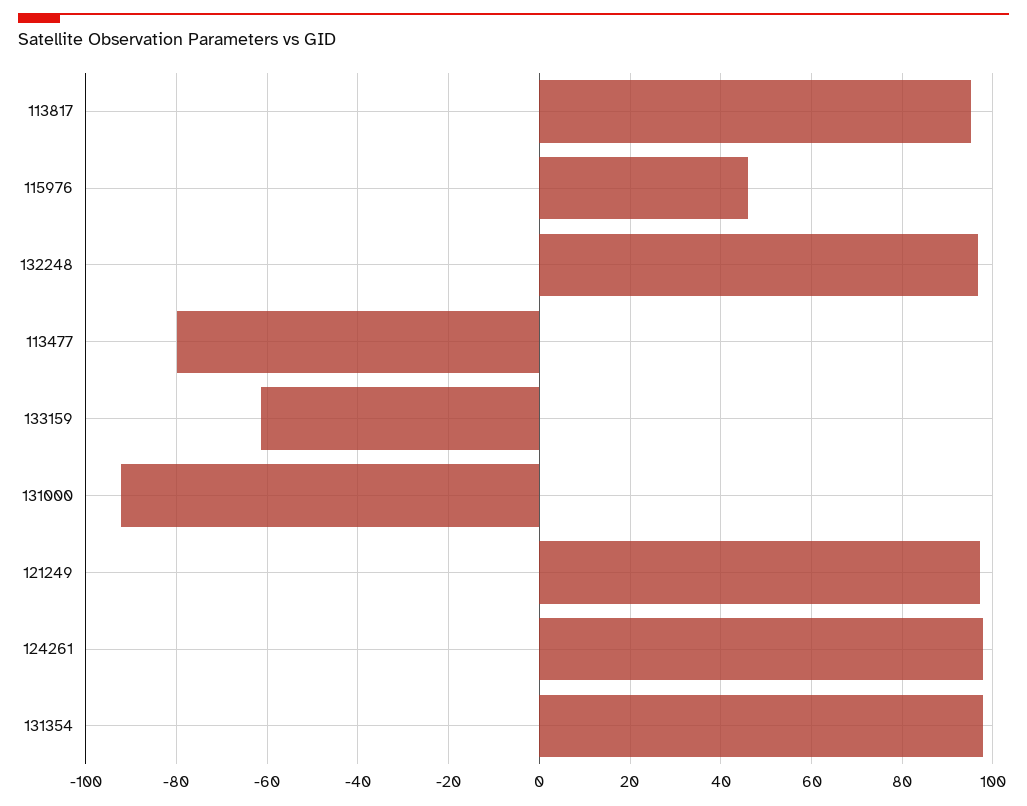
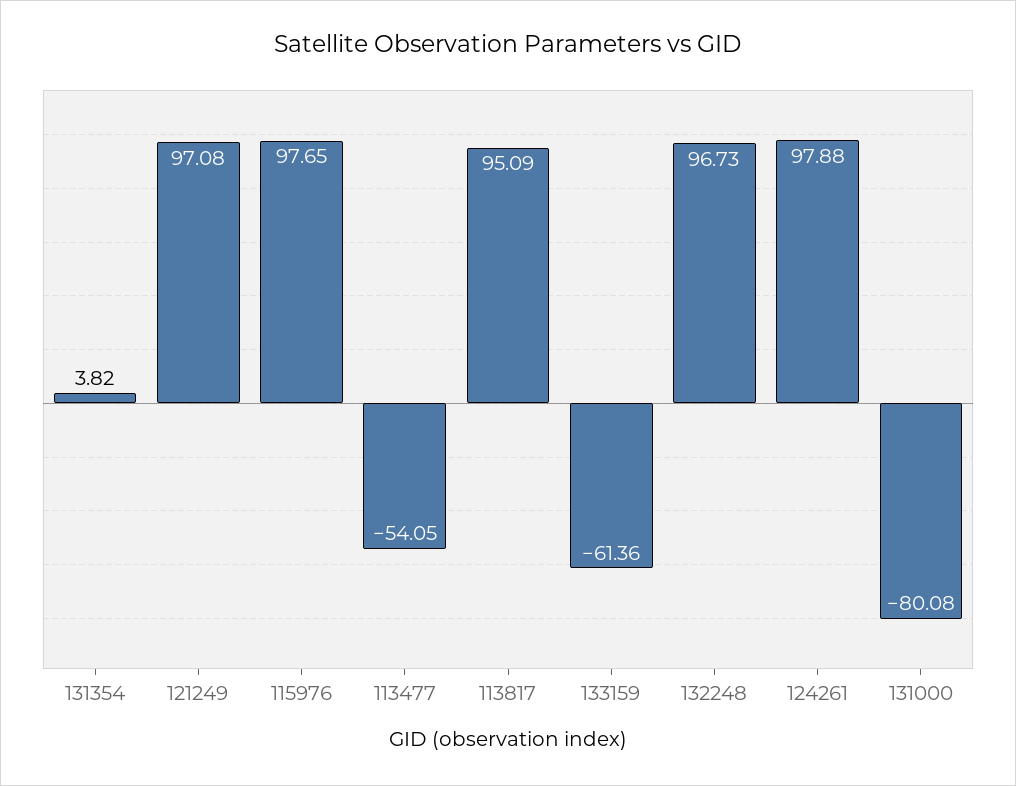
115976: 46 -> 97.65
113477: -80 -> -54.05
131000: -92 -> -80.08
131354: 98 -> 3.82

